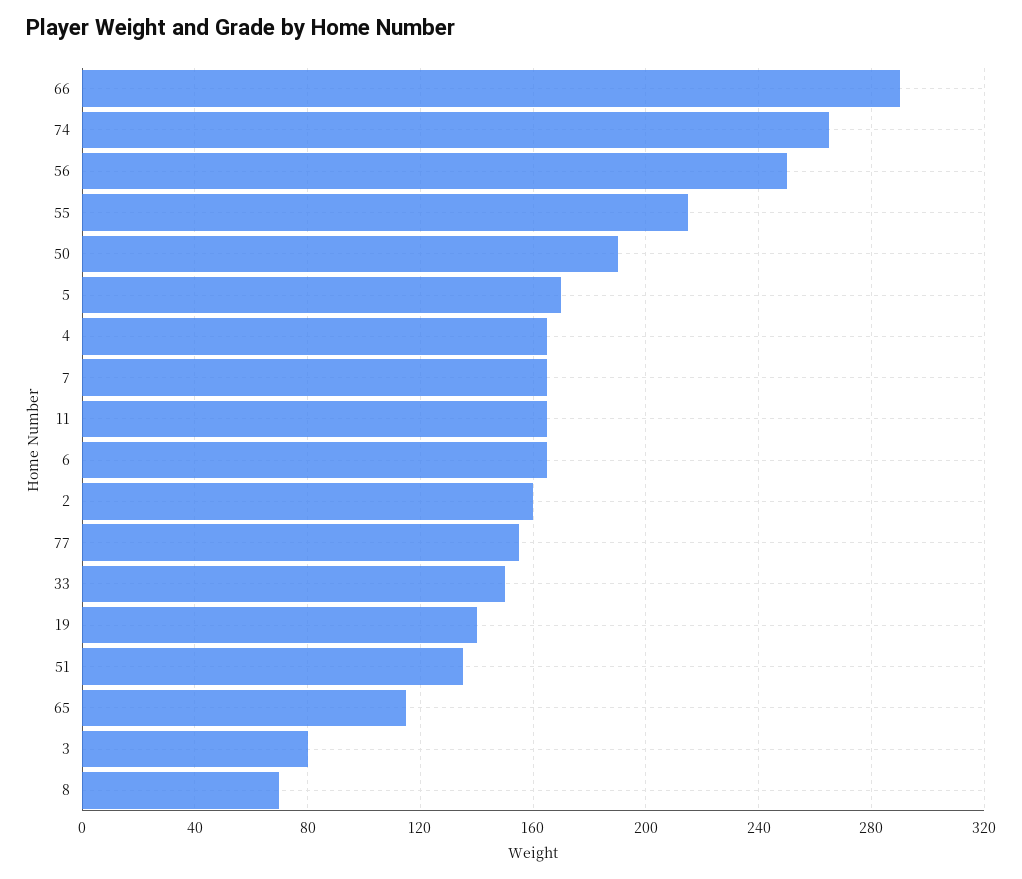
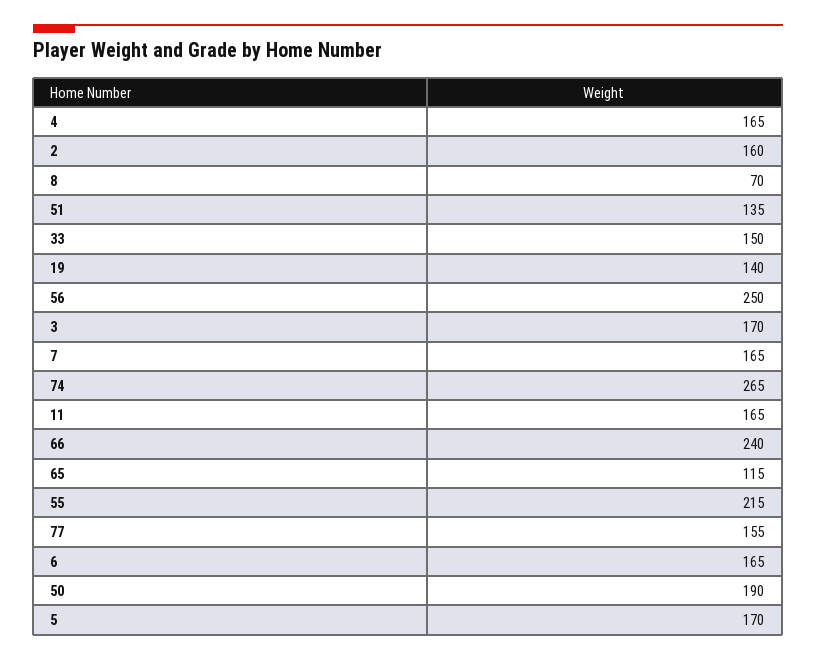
66: 290 -> 240
3: 80 -> 170

